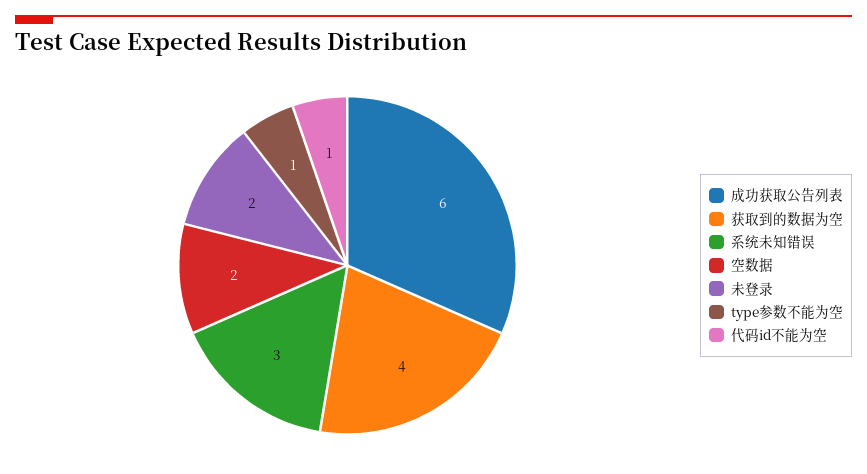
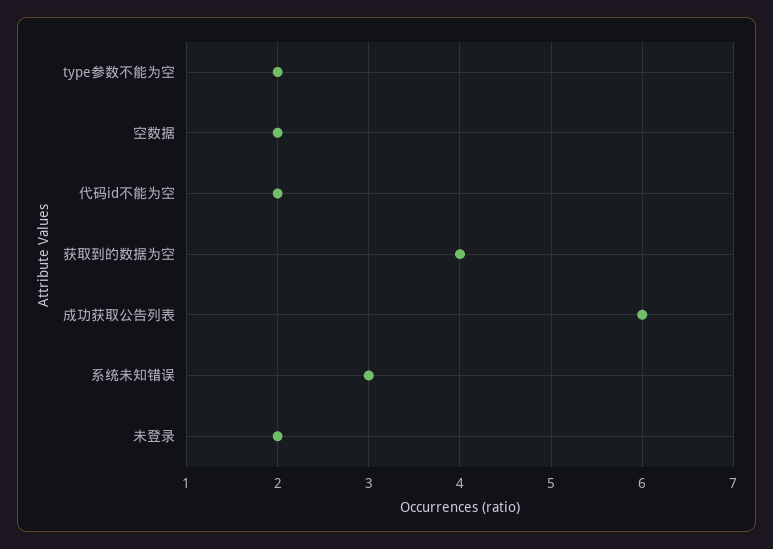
type参数不能为空: 1 -> 2
代码id不能为空: 1 -> 2

